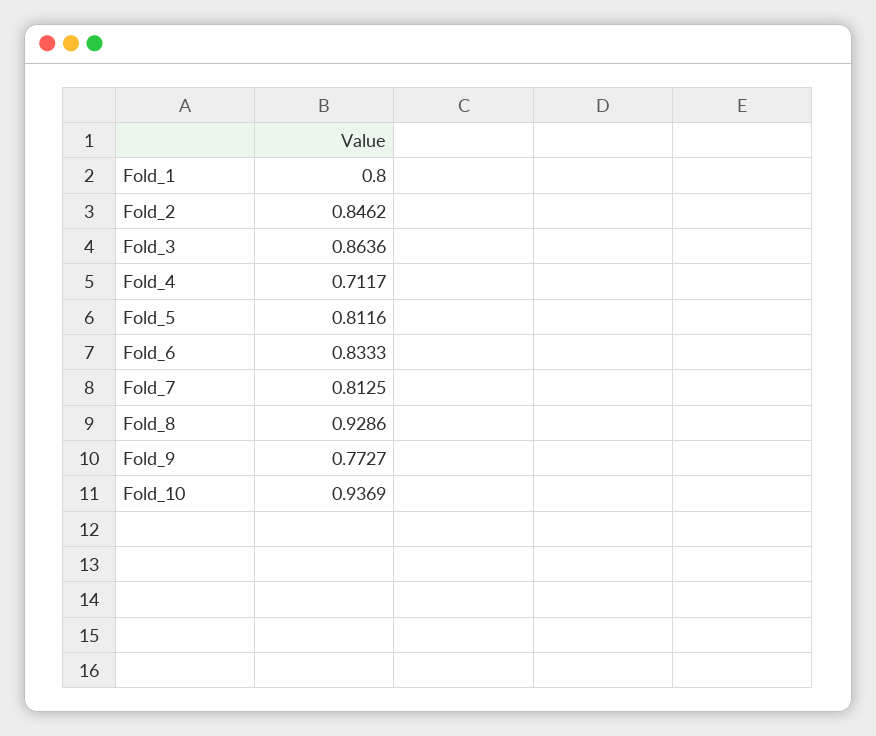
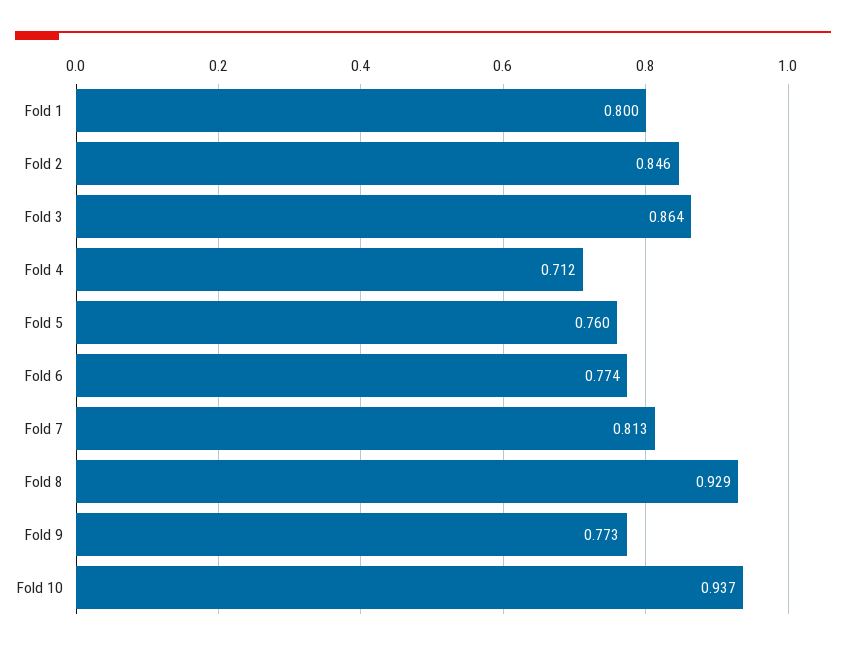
Fold_5: 0.8116 -> 0.76
Fold_6: 0.8333 -> 0.774

